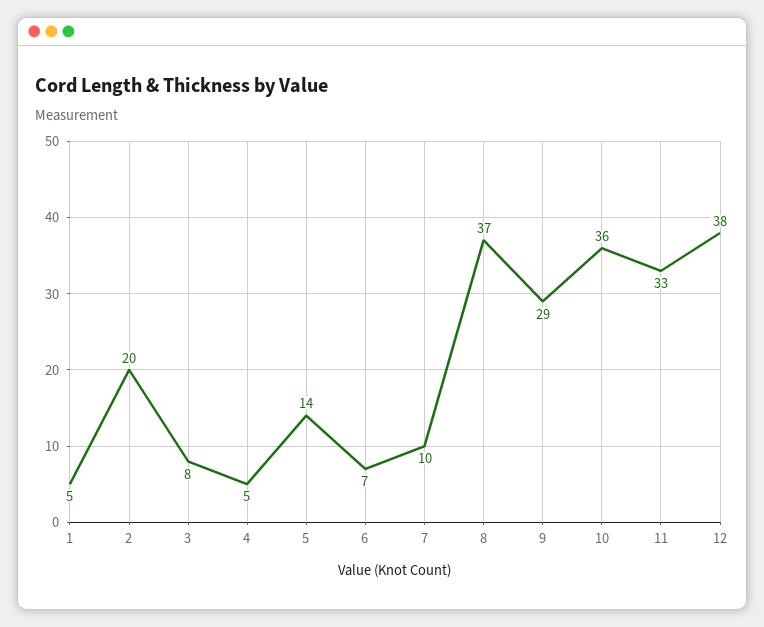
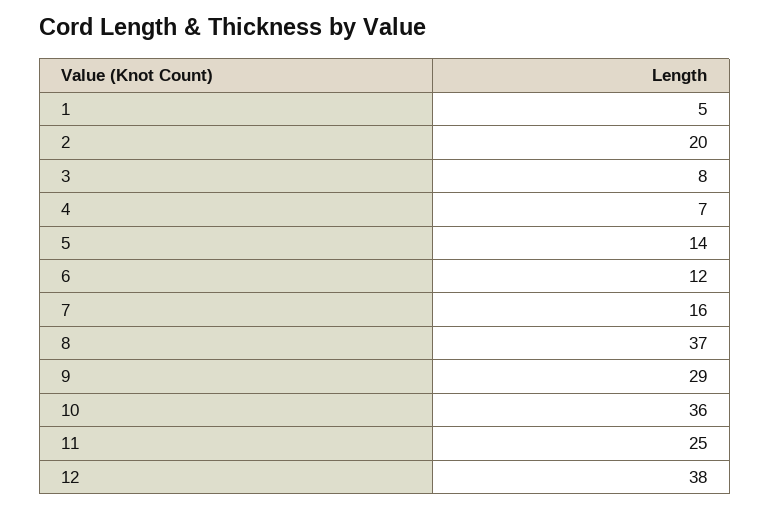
4: 5 -> 7
6: 7 -> 12
7: 10 -> 16
11: 33 -> 25

